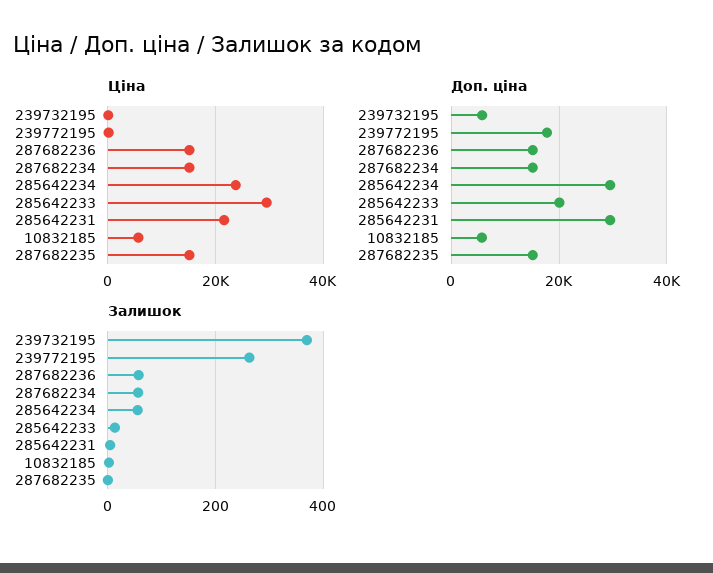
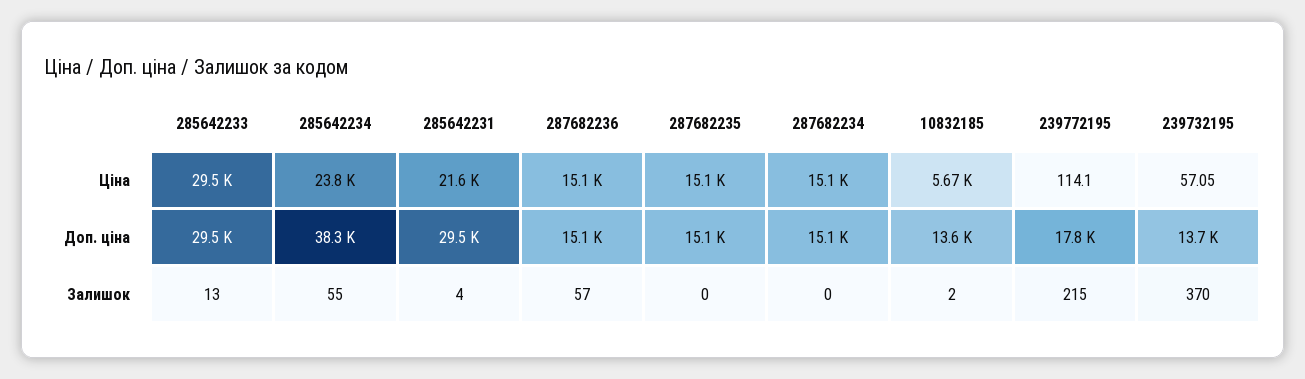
Доп. ціна, 239732195: 6000 -> 13700
Доп. ціна, 285642234: 30000 -> 38300
Доп. ціна, 285642233: 20000 -> 29500
Доп. ціна, 10832185: 6000 -> 13600
Залишок, 239772195: 260 -> 215
Залишок, 287682234: 60 -> 0

